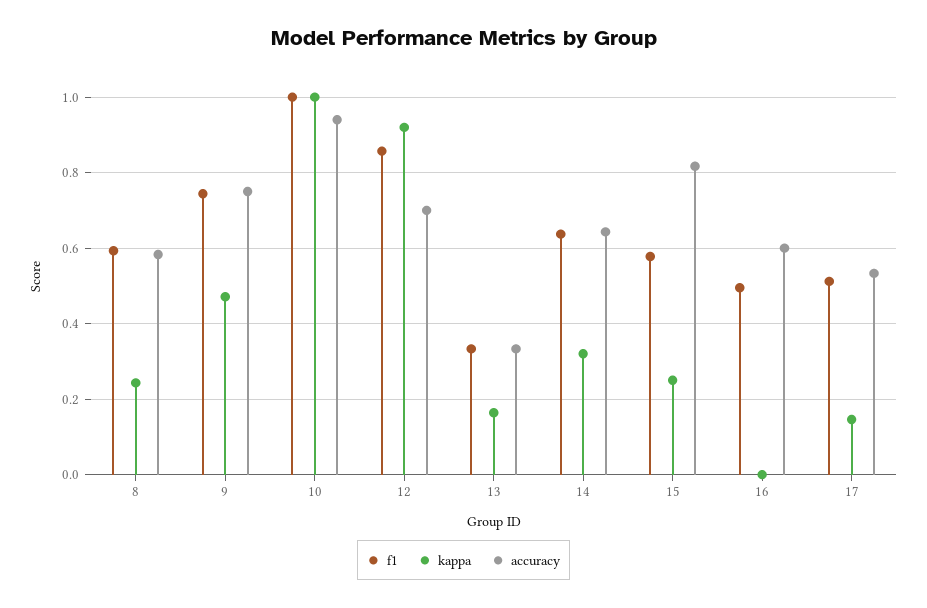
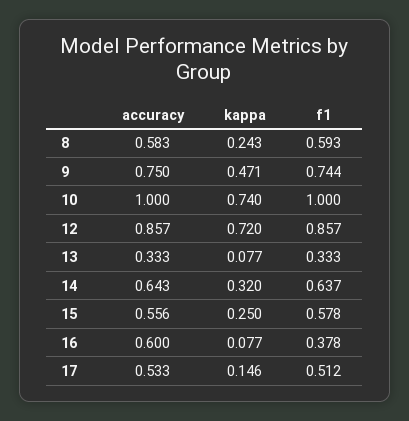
kappa, 10: 1 -> 0.74
accuracy, 10: 0.94 -> 1
kappa, 12: 0.92 -> 0.72
accuracy, 12: 0.7 -> 0.857
kappa, 13: 0.16 -> 0.077
accuracy, 15: 0.82 -> 0.556
f1, 16: 0.5 -> 0.378
kappa, 16: 0 -> 0.077

